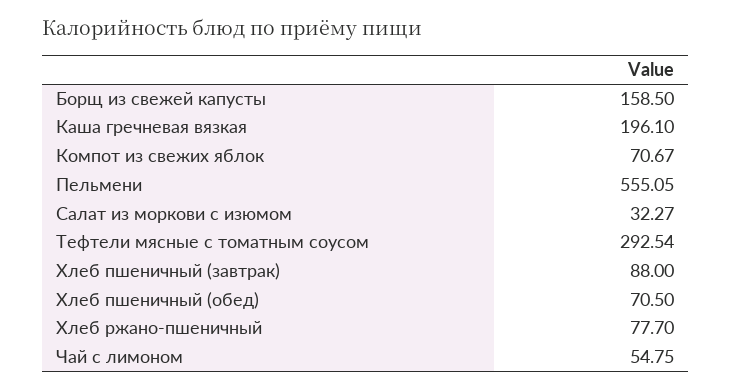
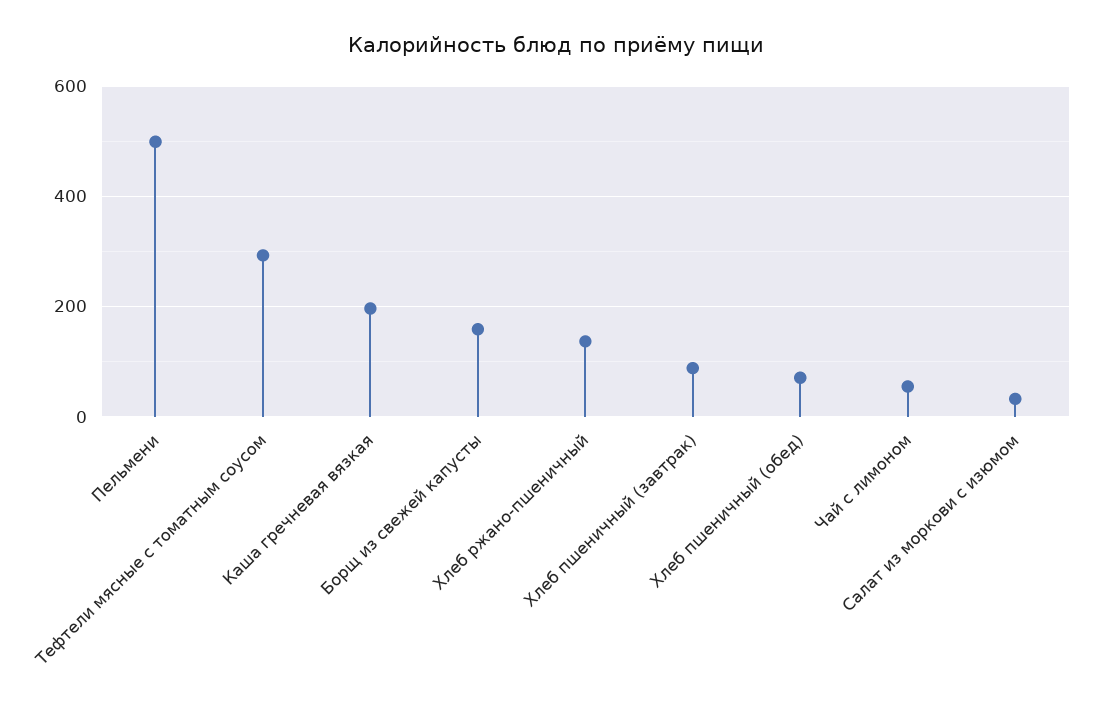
Компот из свежих яблок: 70.67 -> none
Пельмени: 555.05 -> 500
Хлеб ржано-пшеничный: 77.7 -> 140

